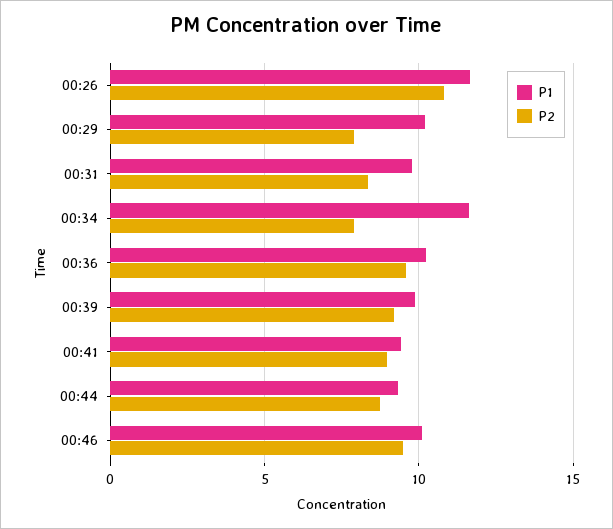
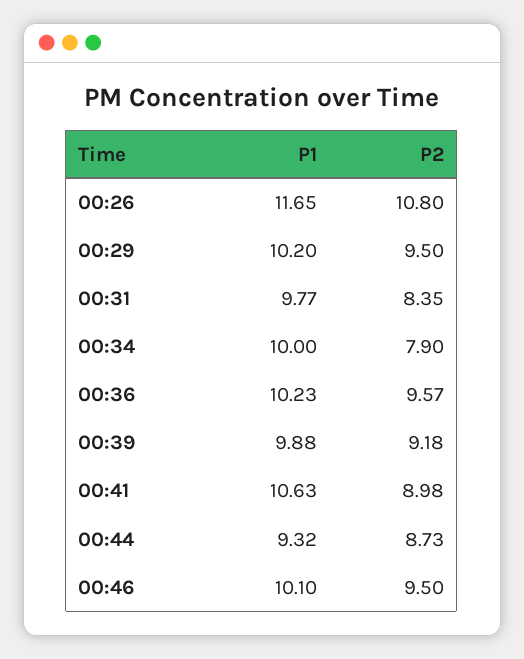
P2, 00:29: 8 -> 9.5
P1, 00:34: 11.5 -> 10
P1, 00:41: 9.5 -> 10.63

